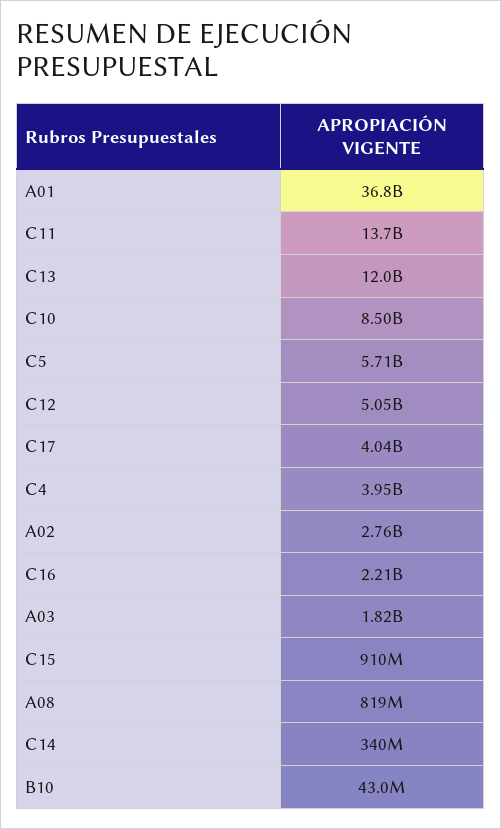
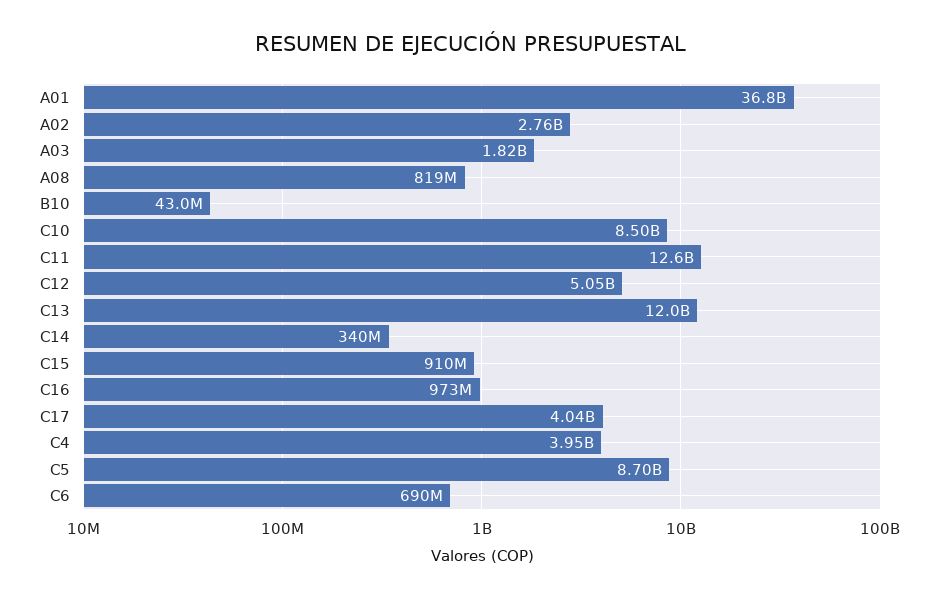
C11: 13700000000 -> 12600000000
C5: 5710000000 -> 8700000000
C16: 2210000000 -> 973000000
C6: none -> 690000000

